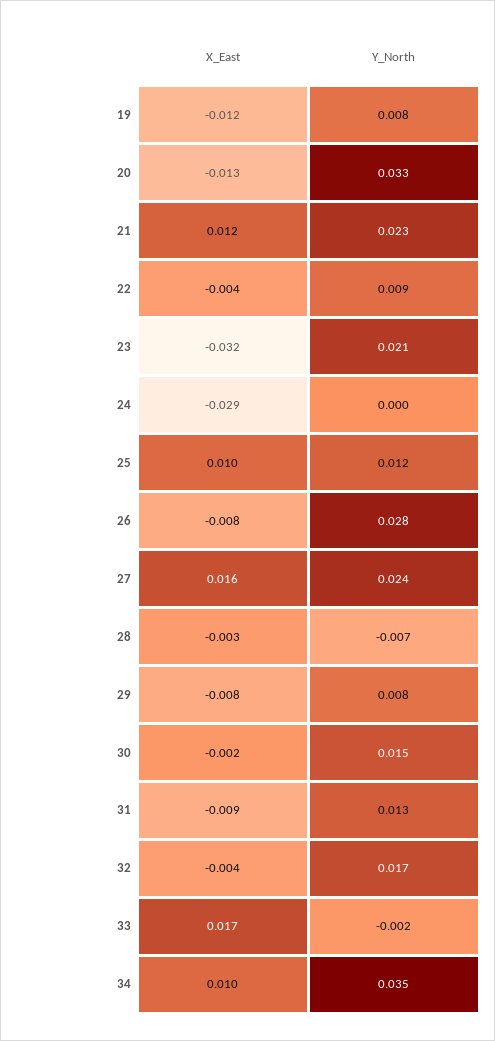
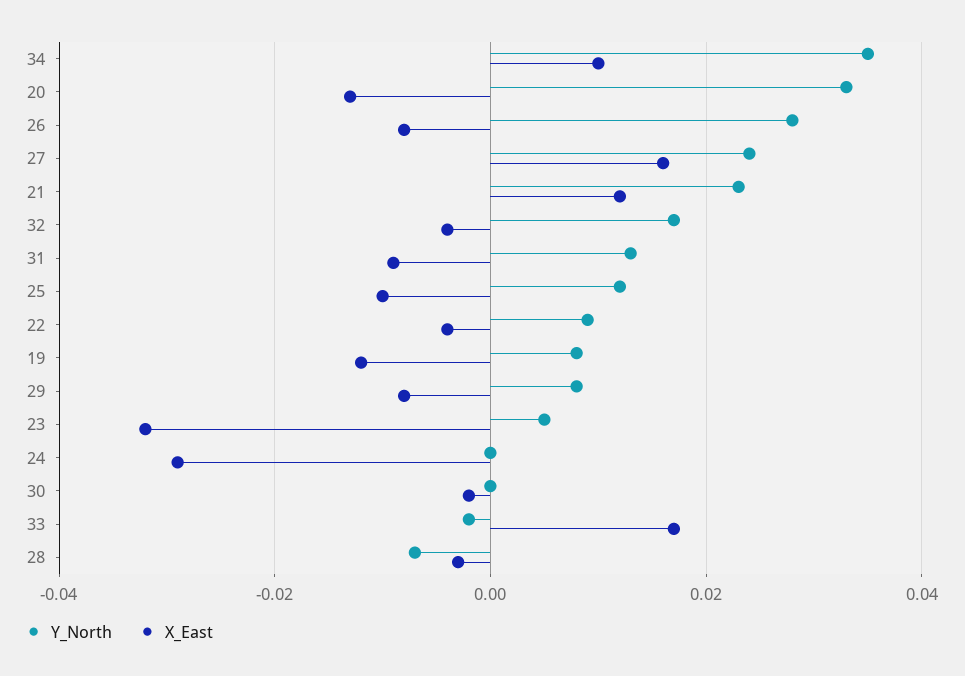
Y_North, 23: 0.021 -> 0.005
X_East, 25: 0.01 -> -0.01
Y_North, 30: 0.015 -> 0

